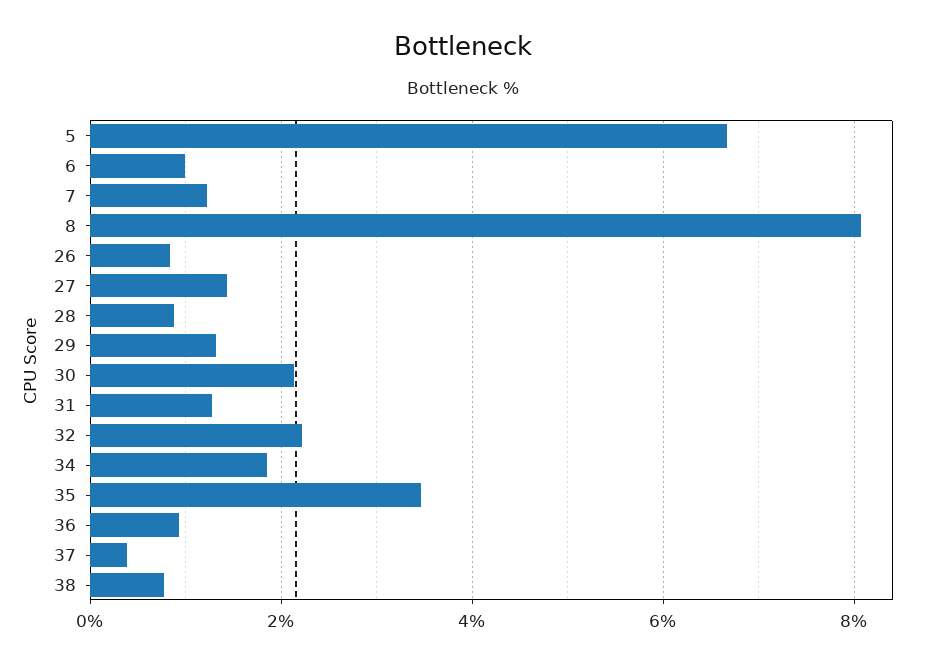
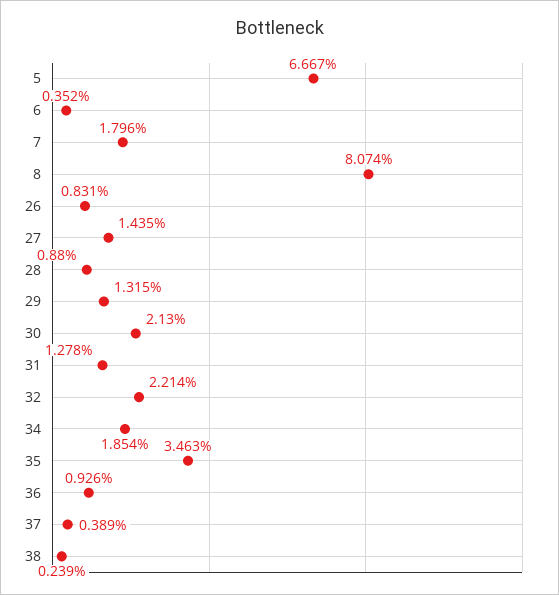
6: 1 -> 0.352
7: 1.2 -> 1.796
38: 0.8 -> 0.239

